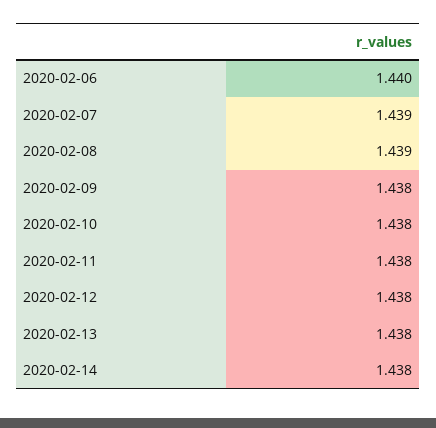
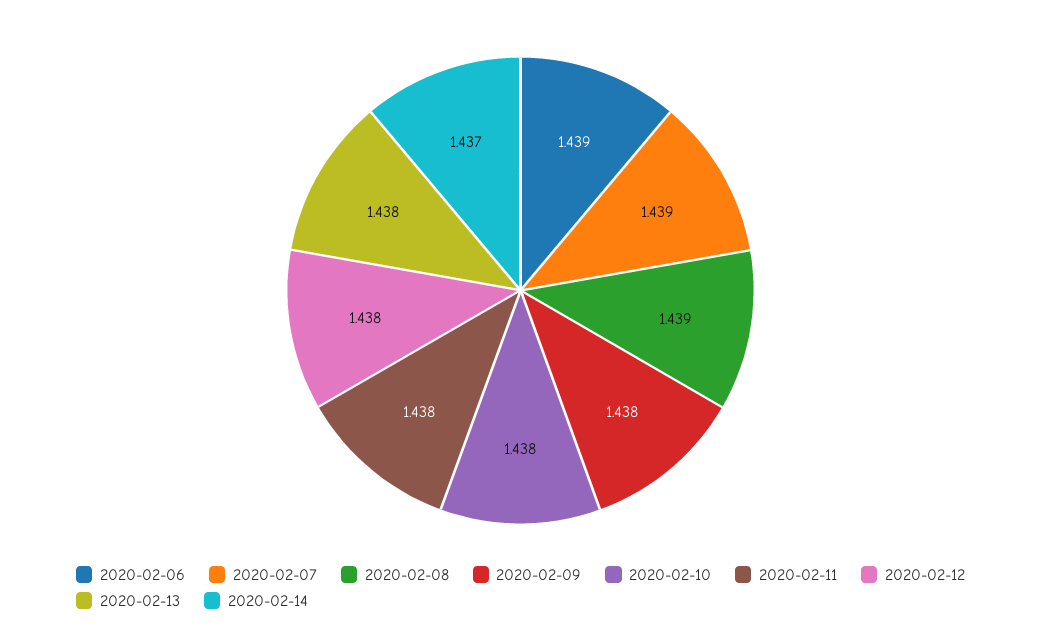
2020-02-06: 1.44 -> 1.439
2020-02-14: 1.438 -> 1.437

